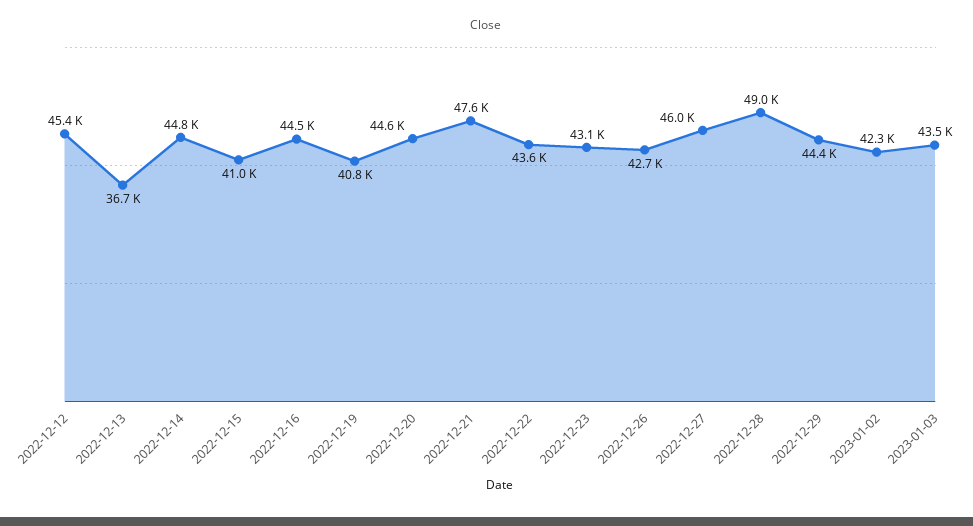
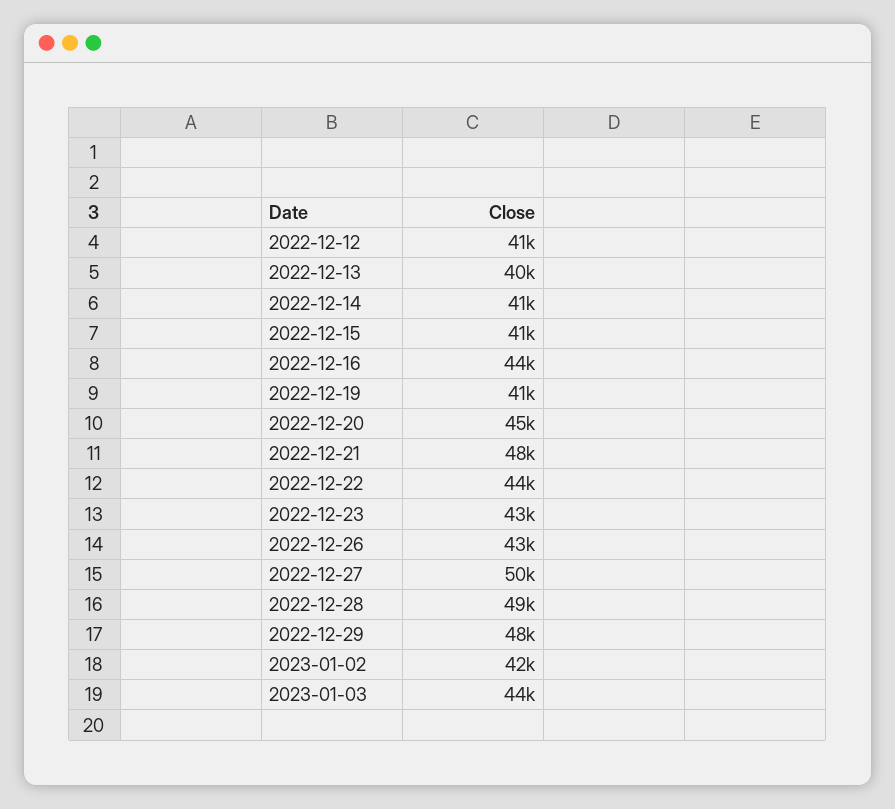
2022-12-12: 45400 -> 41000
2022-12-13: 36700 -> 40000
2022-12-14: 44800 -> 41000
2022-12-27: 46000 -> 50000
2022-12-29: 44400 -> 48000

